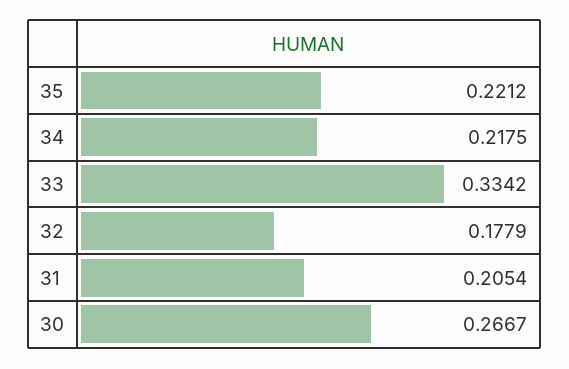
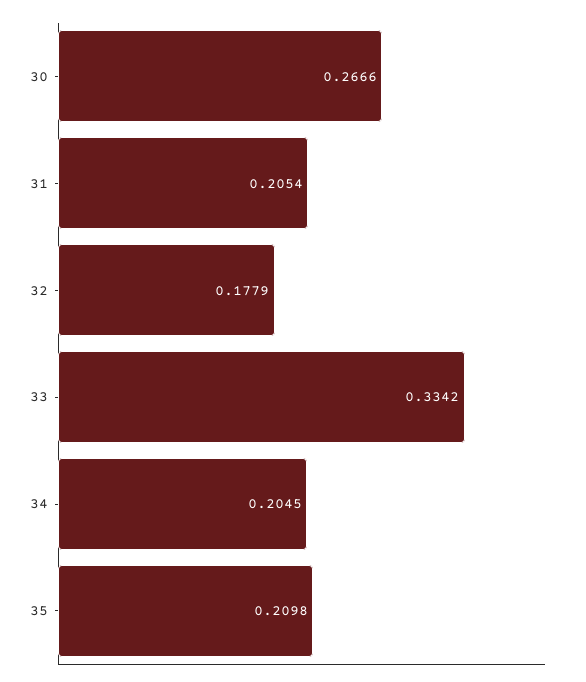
35: 0.2212 -> 0.2098
34: 0.2175 -> 0.2045
30: 0.2667 -> 0.2666

